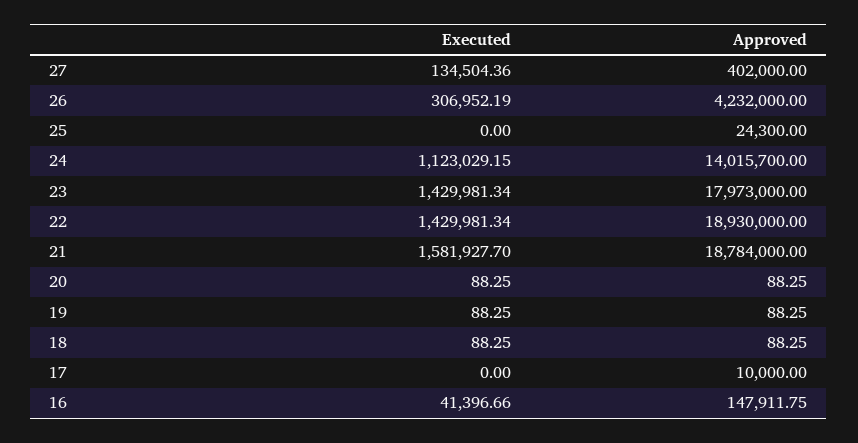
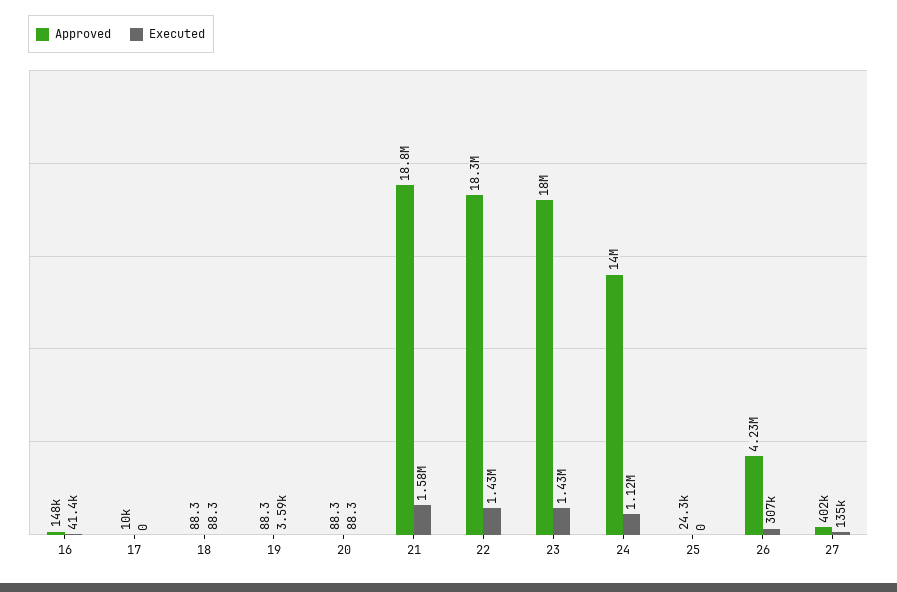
Approved, 22: 18930000 -> 18300000
Executed, 19: 88.25 -> 3590

